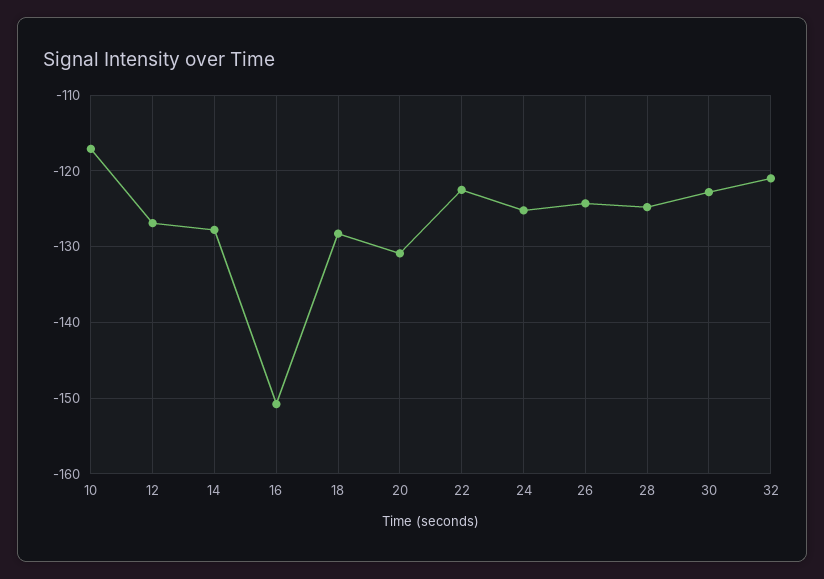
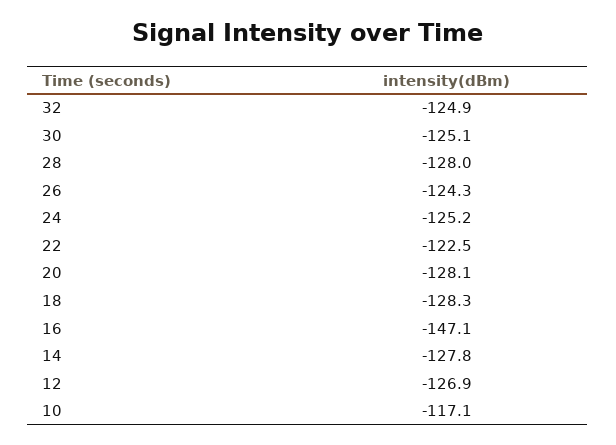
16: -151 -> -147.1
20: -131 -> -128.1
28: -125 -> -128
30: -123 -> -125.1
32: -121 -> -124.9

